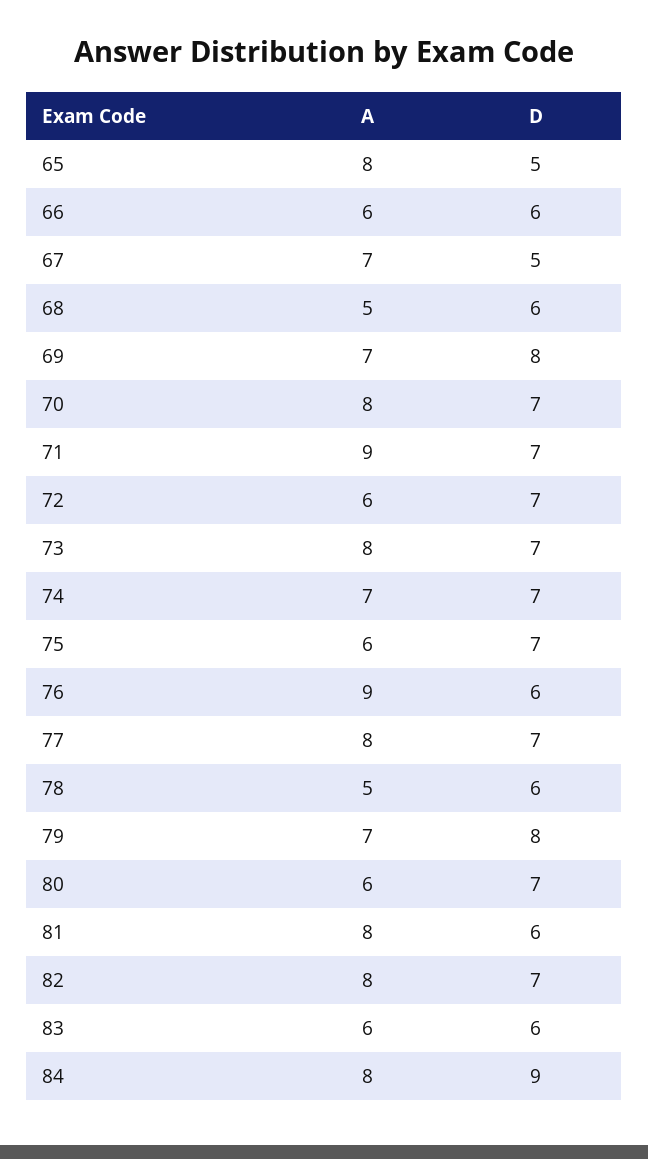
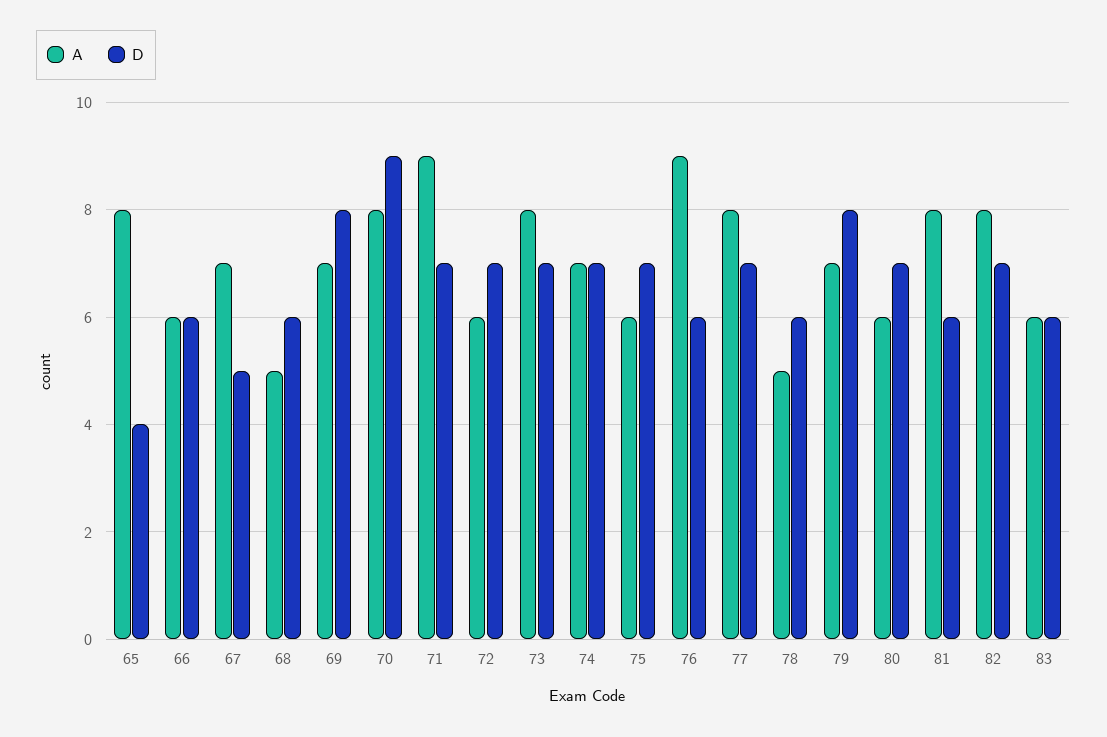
D, 65: 5 -> 4
D, 70: 7 -> 9
A, 84: 8 -> none
D, 84: 9 -> none

